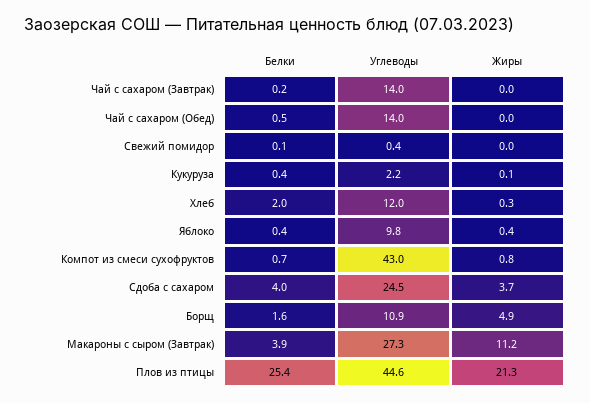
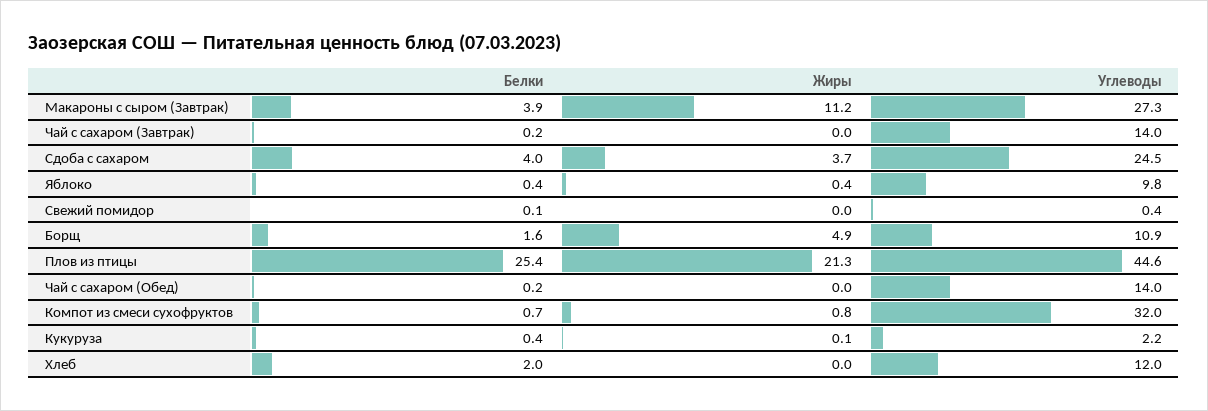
Белки, Чай с сахаром (Обед): 0.5 -> 0.2
Жиры, Хлеб: 0.3 -> 0
Углеводы, Компот из смеси сухофруктов: 43 -> 32

